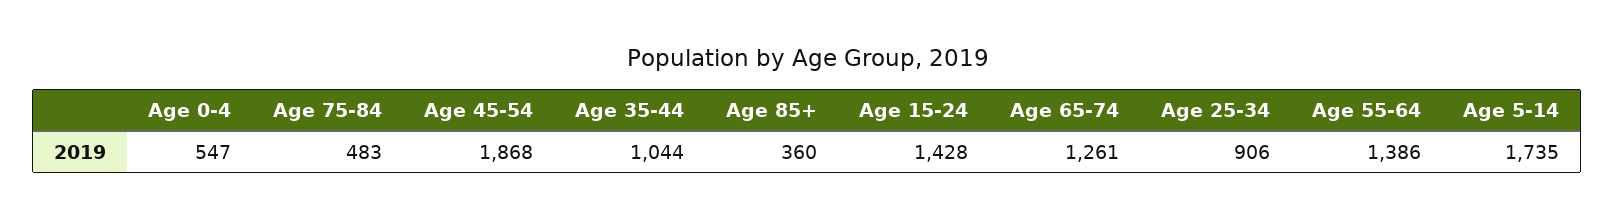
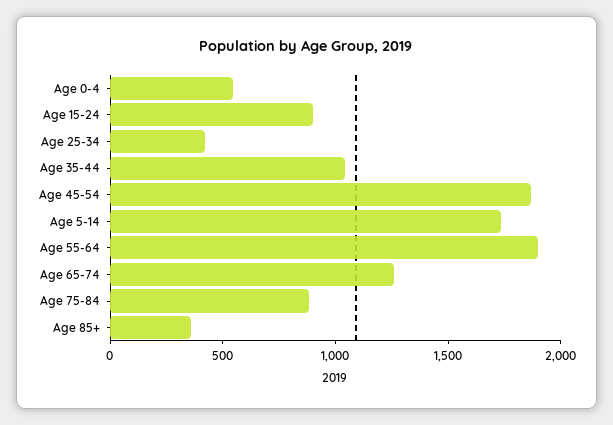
Age 75-84: 483 -> 900
Age 15-24: 1428 -> 900
Age 25-34: 906 -> 400
Age 55-64: 1386 -> 1900

